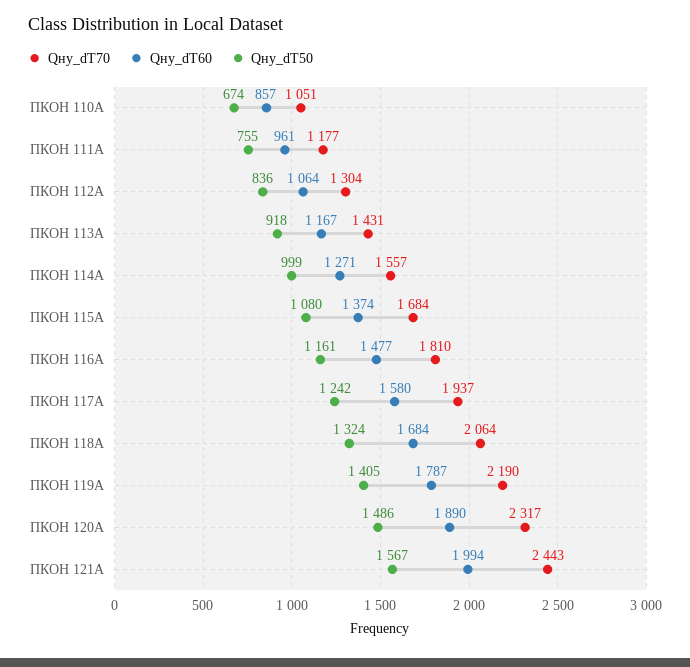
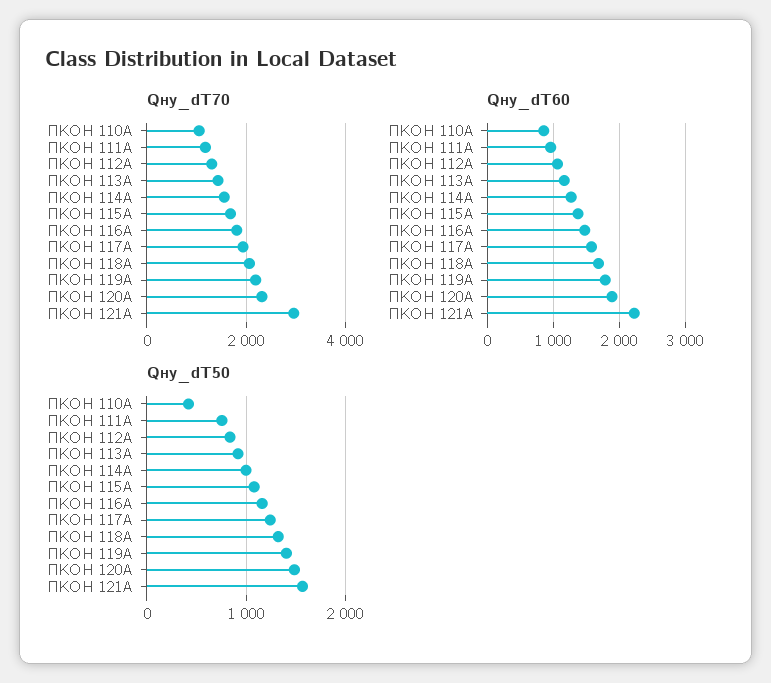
Qну_dT50, ПКОН 110А: 674 -> 400
Qну_dT70, ПКОН 121А: 2443 -> 3000
Qну_dT60, ПКОН 121А: 1994 -> 2200

